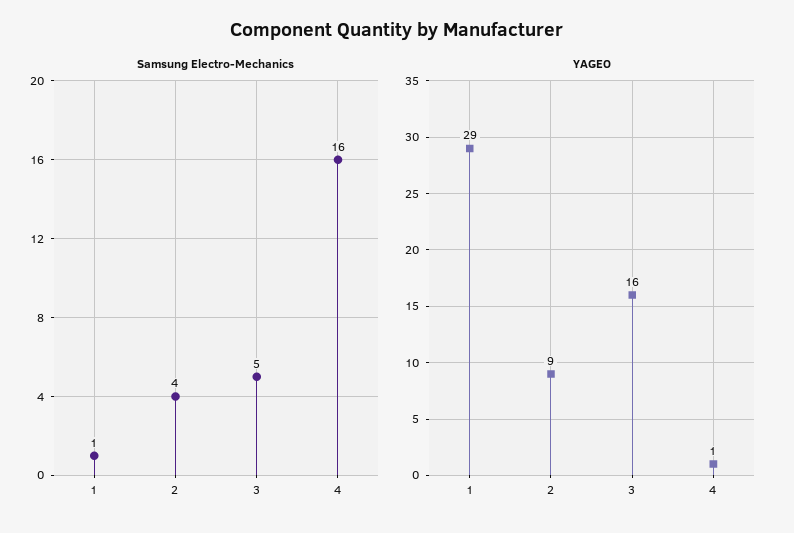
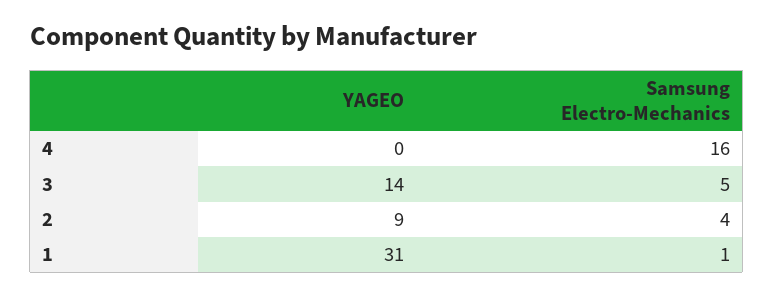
YAGEO, 1: 29 -> 31
YAGEO, 3: 16 -> 14
YAGEO, 4: 1 -> 0

